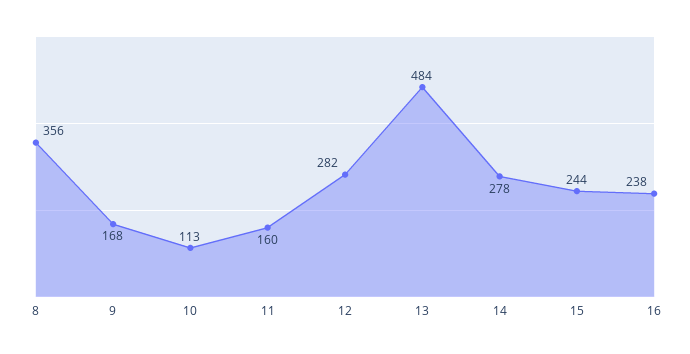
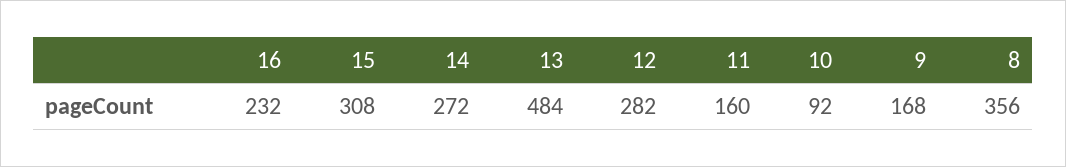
10: 113 -> 92
14: 278 -> 272
15: 244 -> 308
16: 238 -> 232

